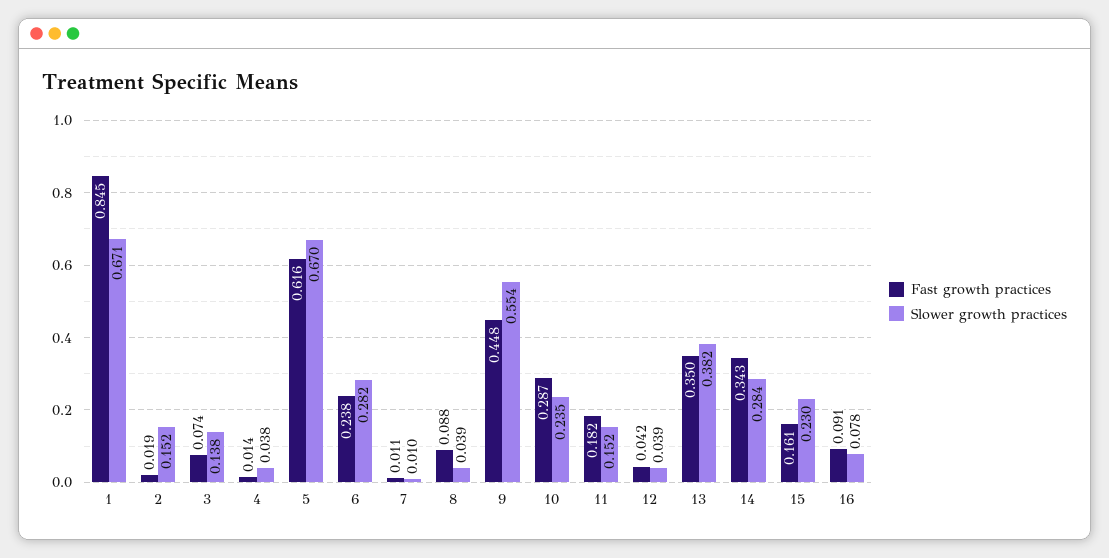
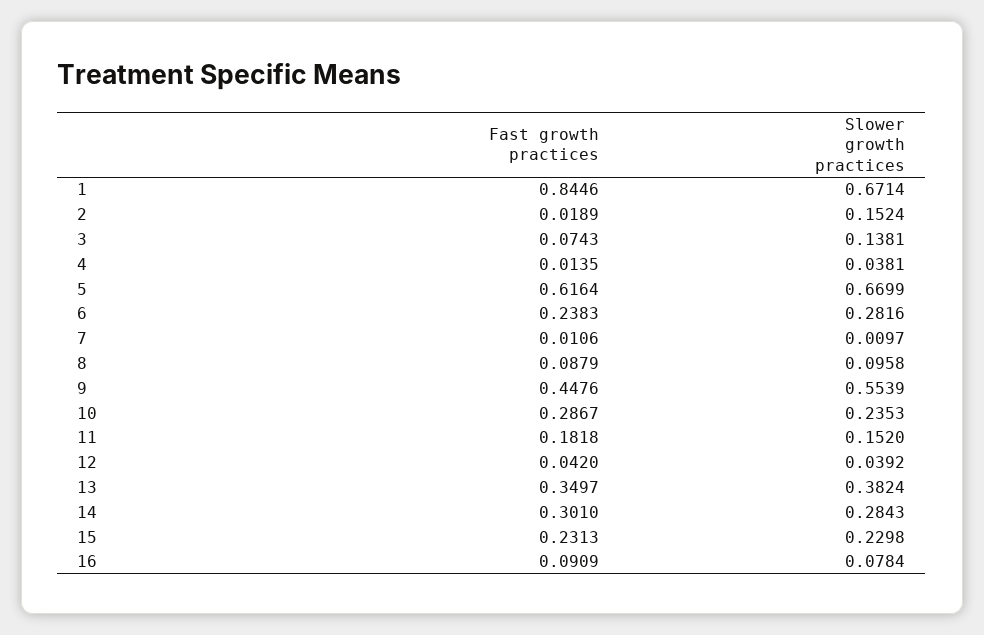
Slower growth practices, 8: 0.039 -> 0.0958
Fast growth practices, 14: 0.343 -> 0.301
Fast growth practices, 15: 0.161 -> 0.2313

